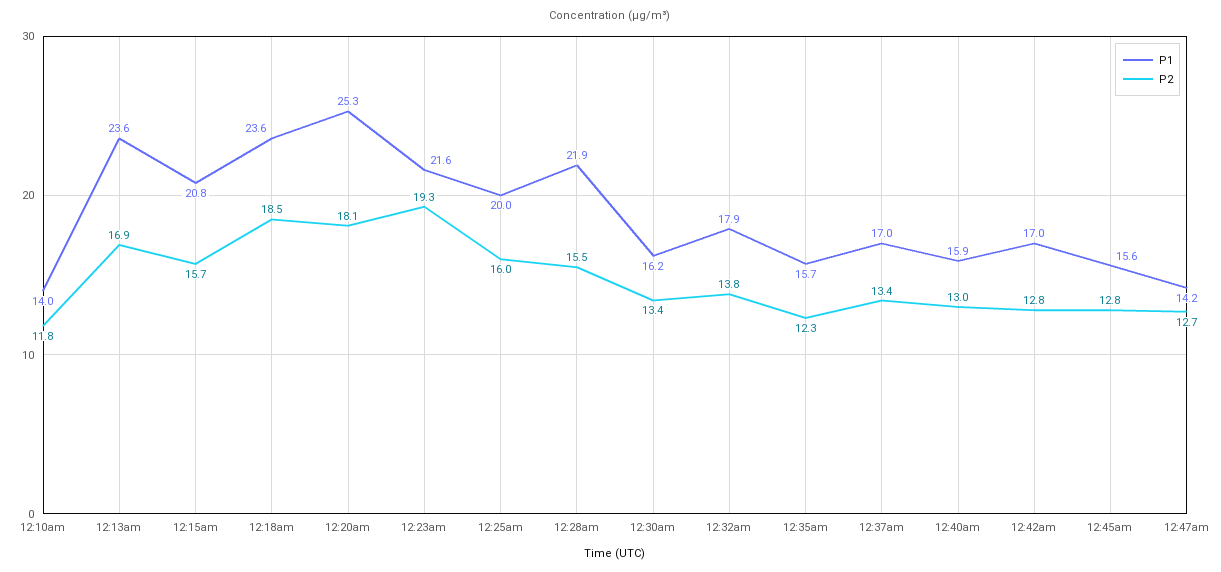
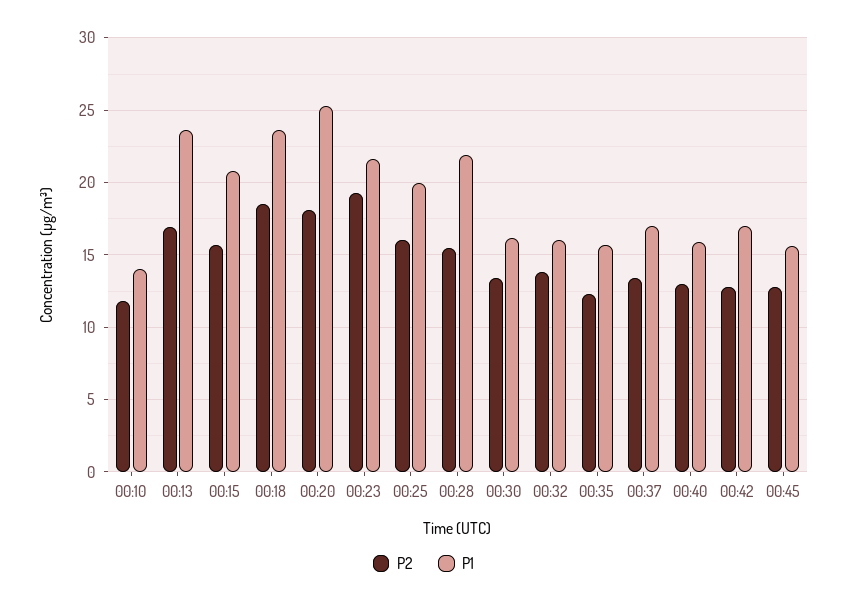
P1, 12:32am: 17.9 -> 16
P1, 12:47am: 14.2 -> none
P2, 12:47am: 12.7 -> none

